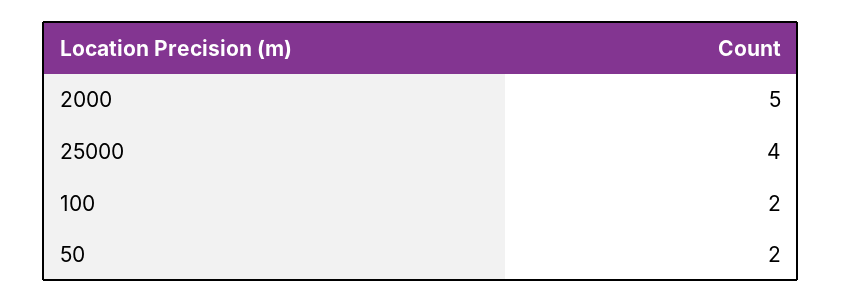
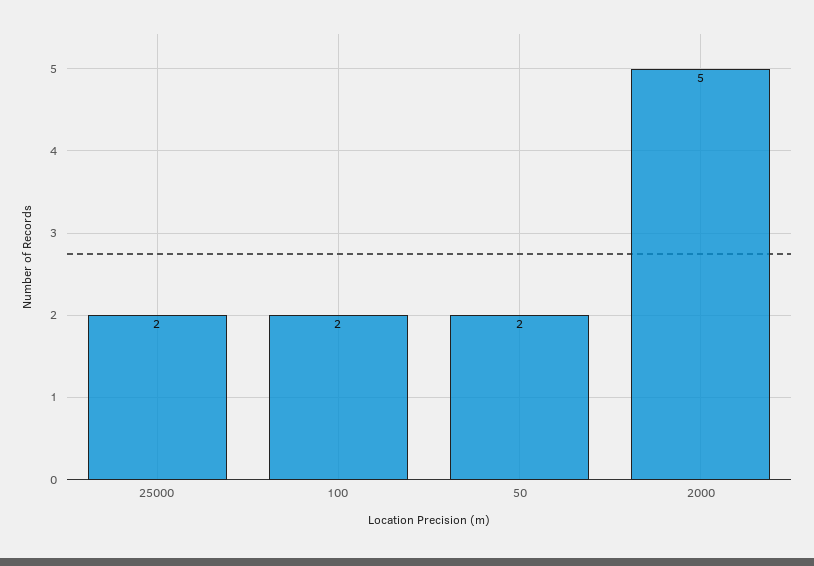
25000: 4 -> 2

